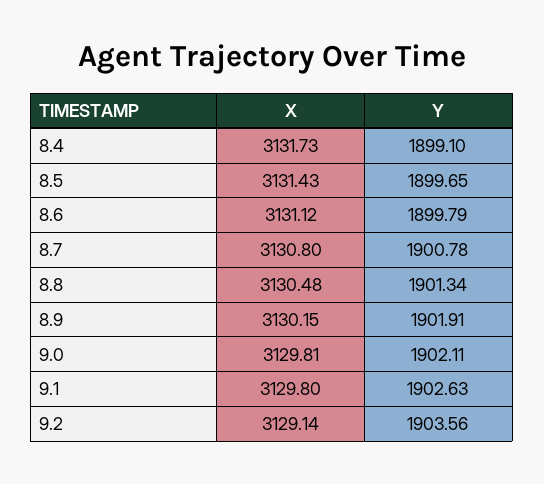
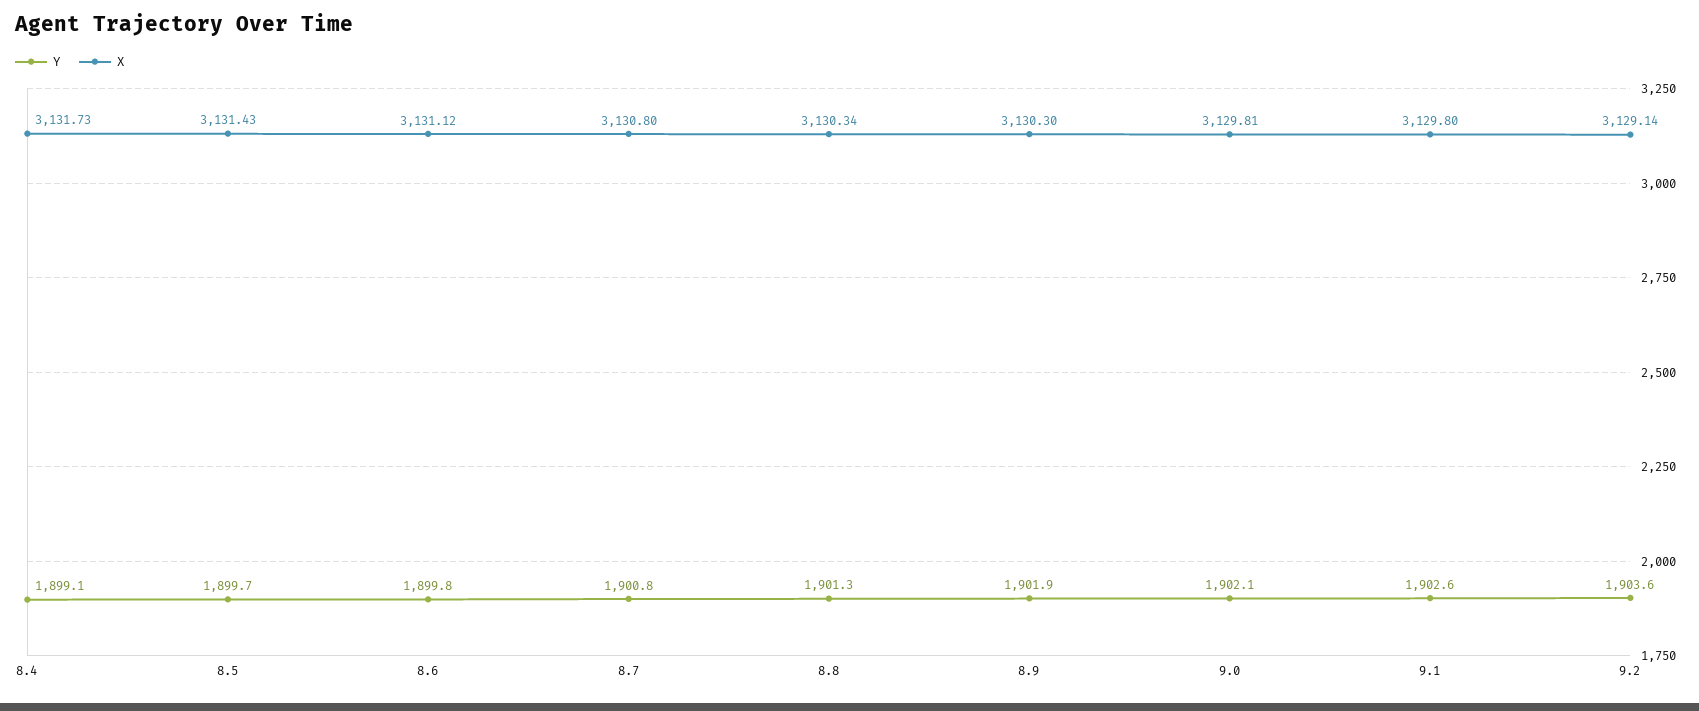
X, 8.8: 3130.48 -> 3130.34
X, 8.9: 3130.15 -> 3130.3

